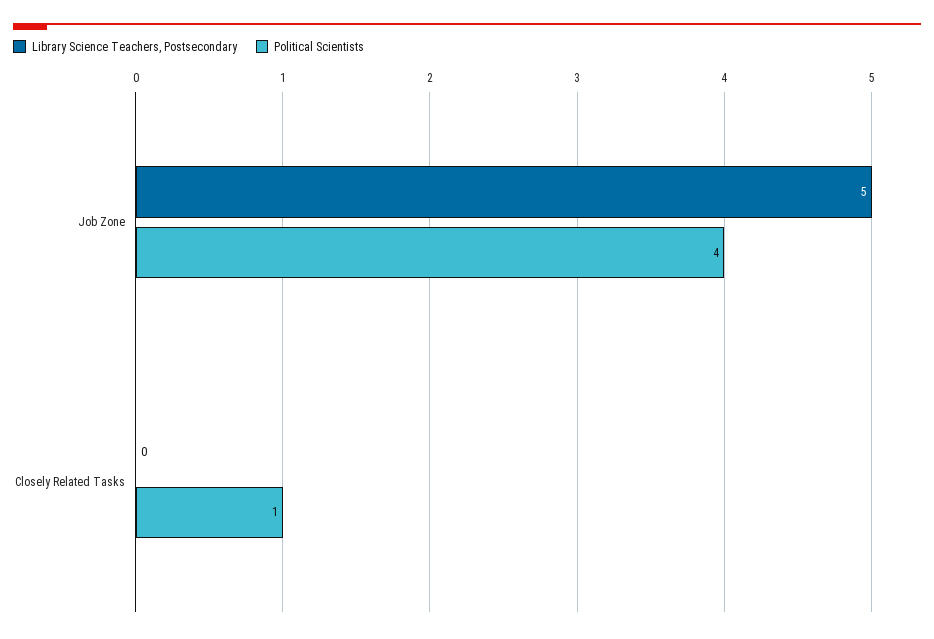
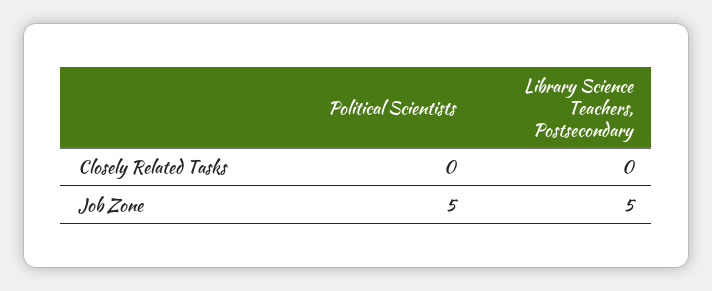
Political Scientists, Job Zone: 4 -> 5
Political Scientists, Closely Related Tasks: 1 -> 0

